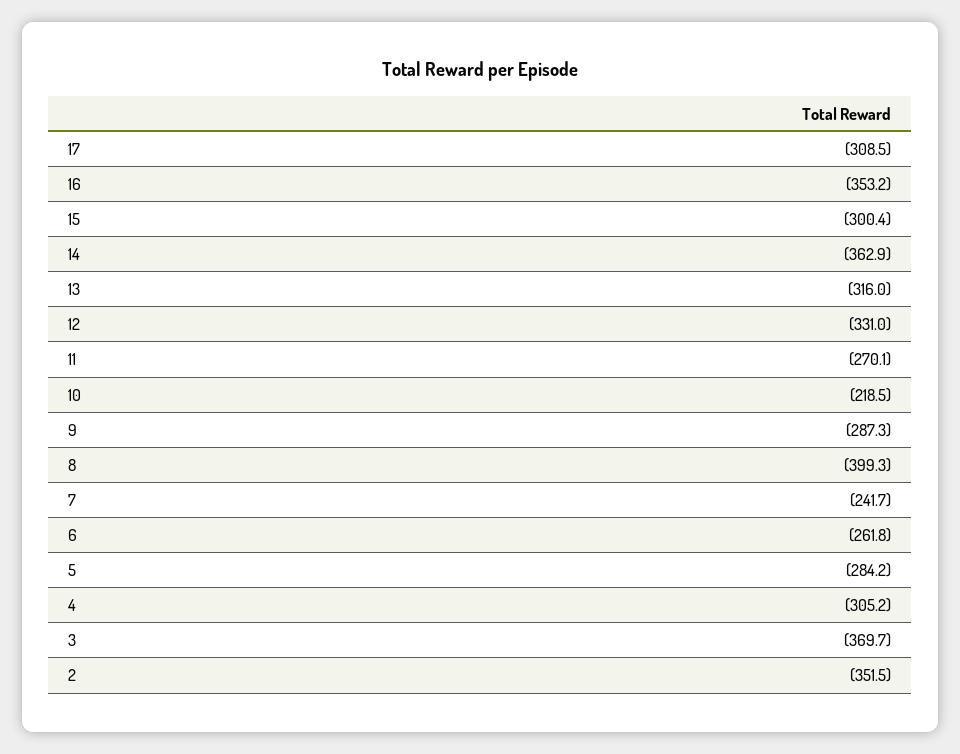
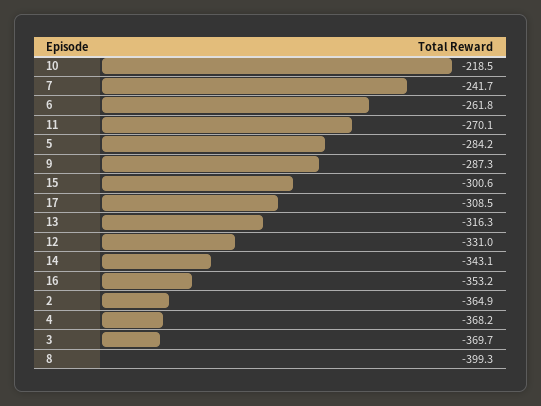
15: -300.4 -> -300.6
14: -362.9 -> -343.1
13: -316 -> -316.3
4: -305.2 -> -368.2
2: -351.5 -> -364.9

